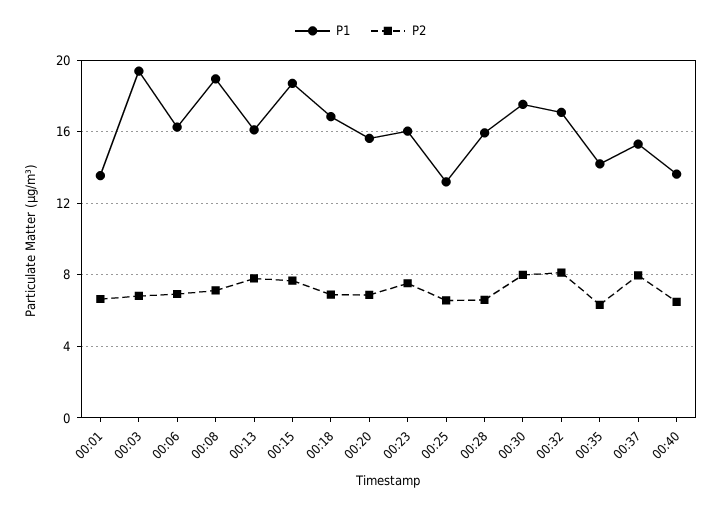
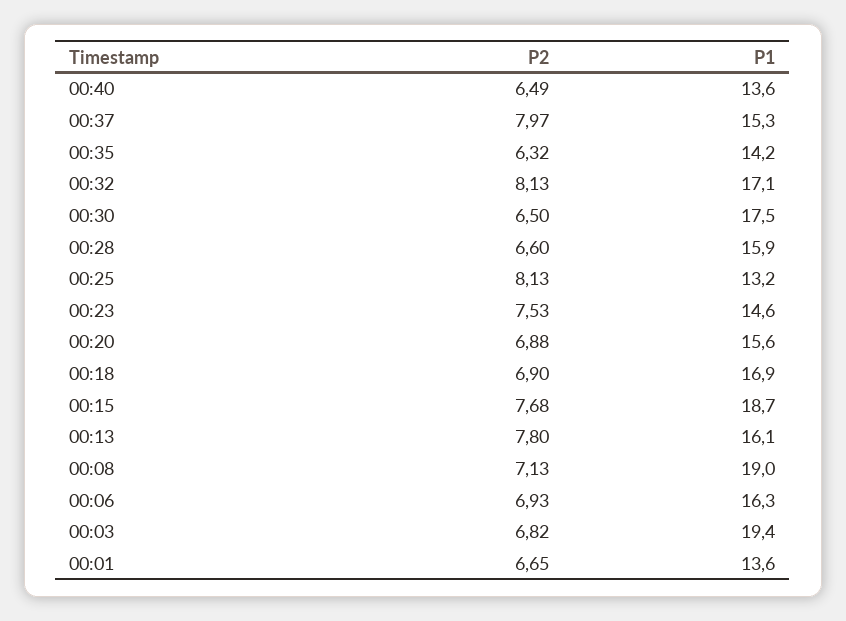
P1, 00:23: 16 -> 14.6
P2, 00:25: 6.5 -> 8.13
P2, 00:30: 8 -> 6.5

